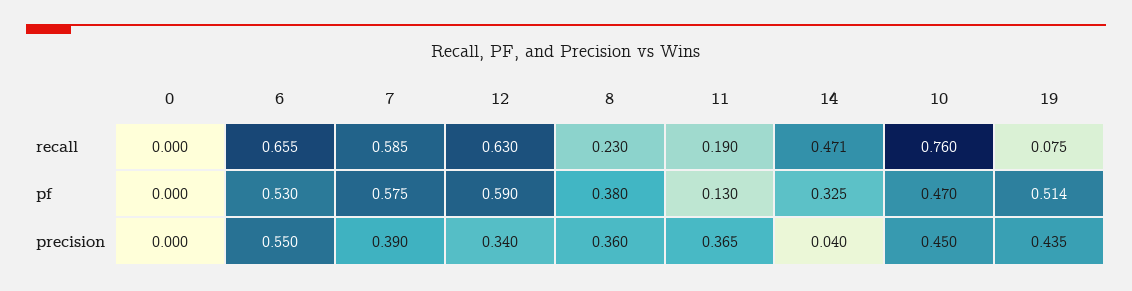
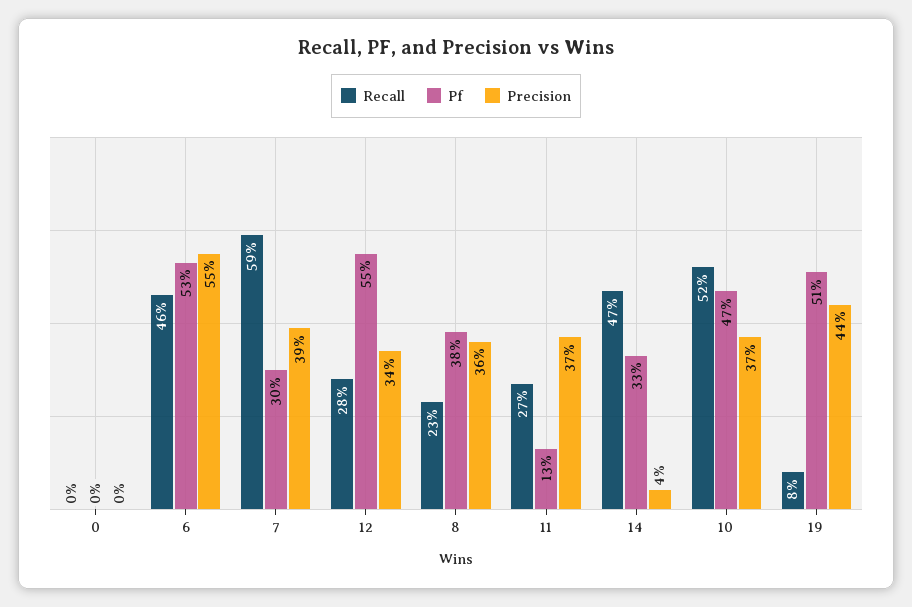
recall, 6: 0.655 -> 0.46
recall, 12: 0.63 -> 0.28
recall, 11: 0.19 -> 0.27
recall, 10: 0.76 -> 0.52
pf, 7: 0.575 -> 0.3
pf, 12: 0.59 -> 0.55
precision, 10: 0.45 -> 0.37

